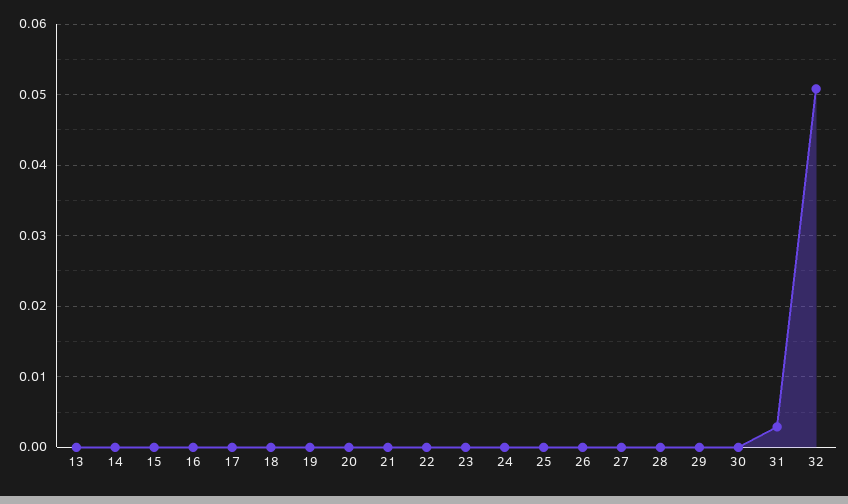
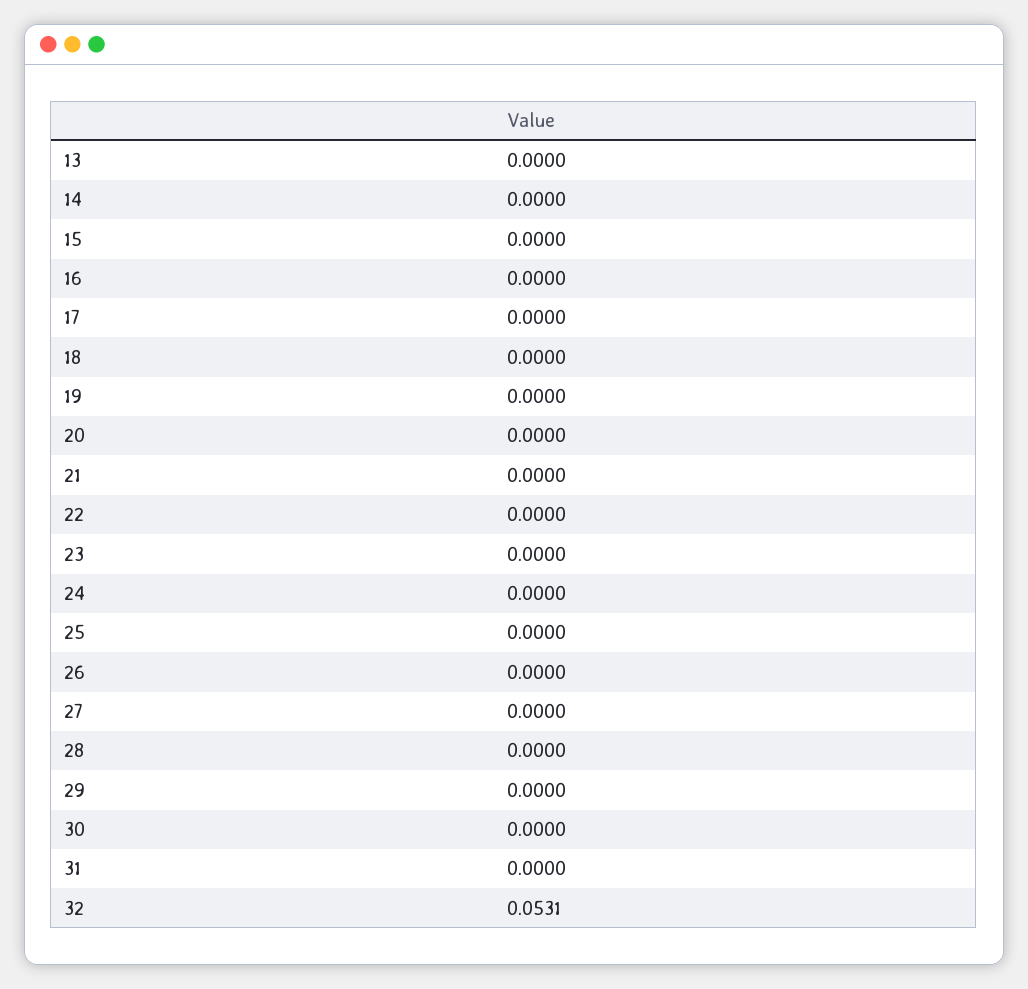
31: 0.003 -> 0
32: 0.051 -> 0.0531

